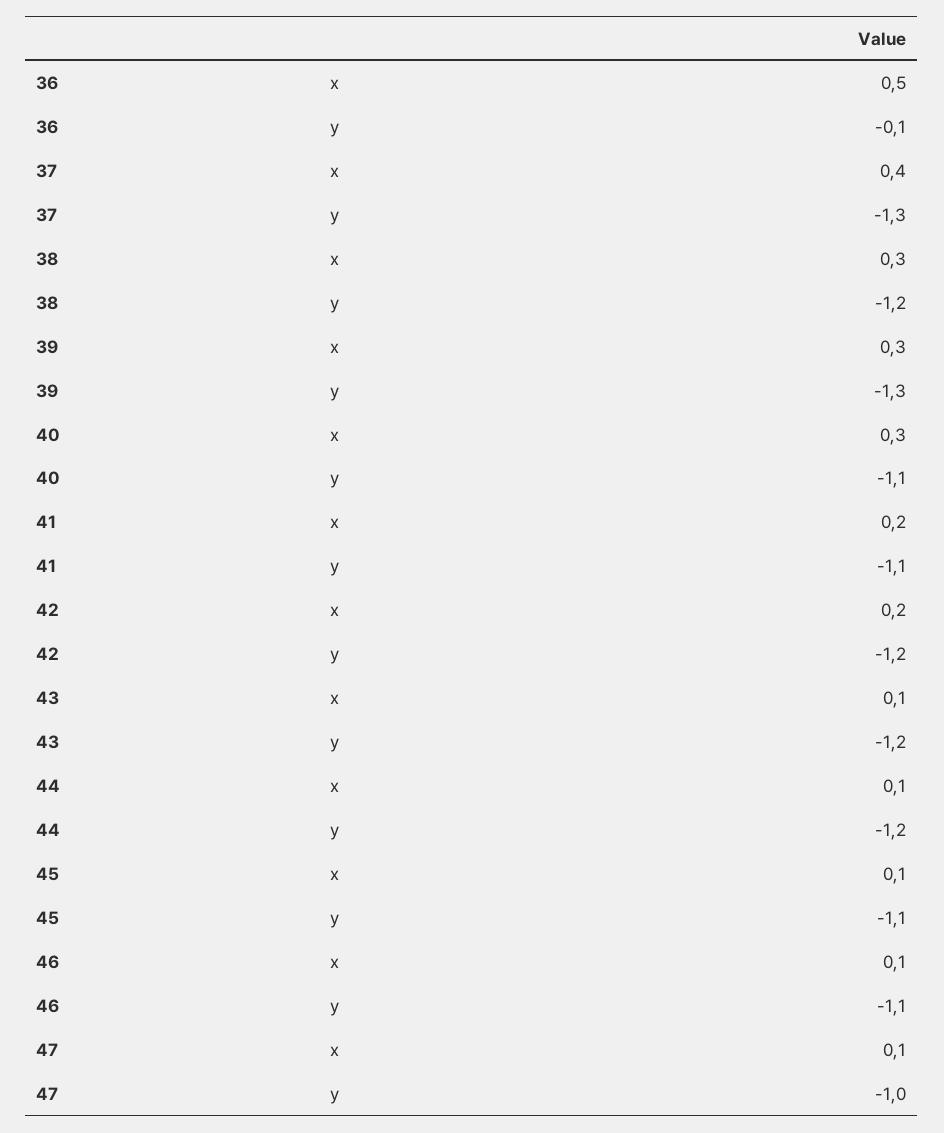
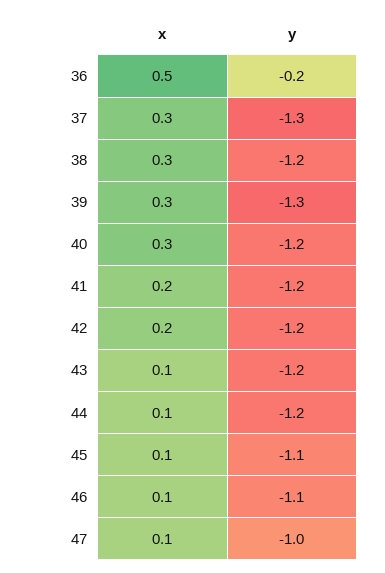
36, y: -0.1 -> -0.2
37, x: 0.4 -> 0.3
40, y: -1.1 -> -1.2
41, y: -1.1 -> -1.2

